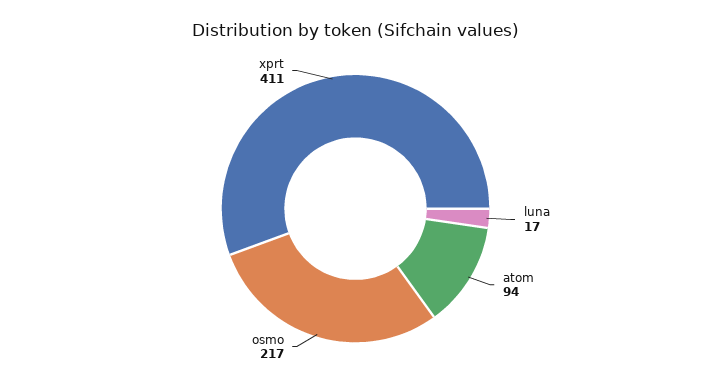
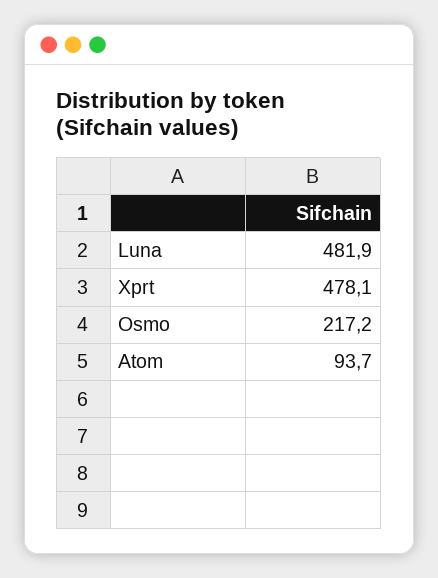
luna: 17 -> 481.9
xprt: 411 -> 478.1

